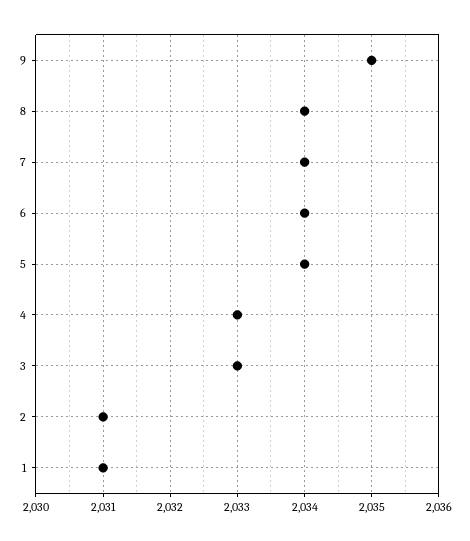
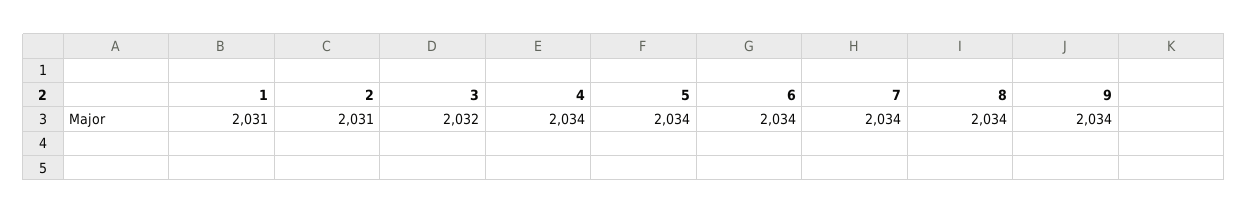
9: 2035 -> 2034
4: 2033 -> 2034
3: 2033 -> 2032

